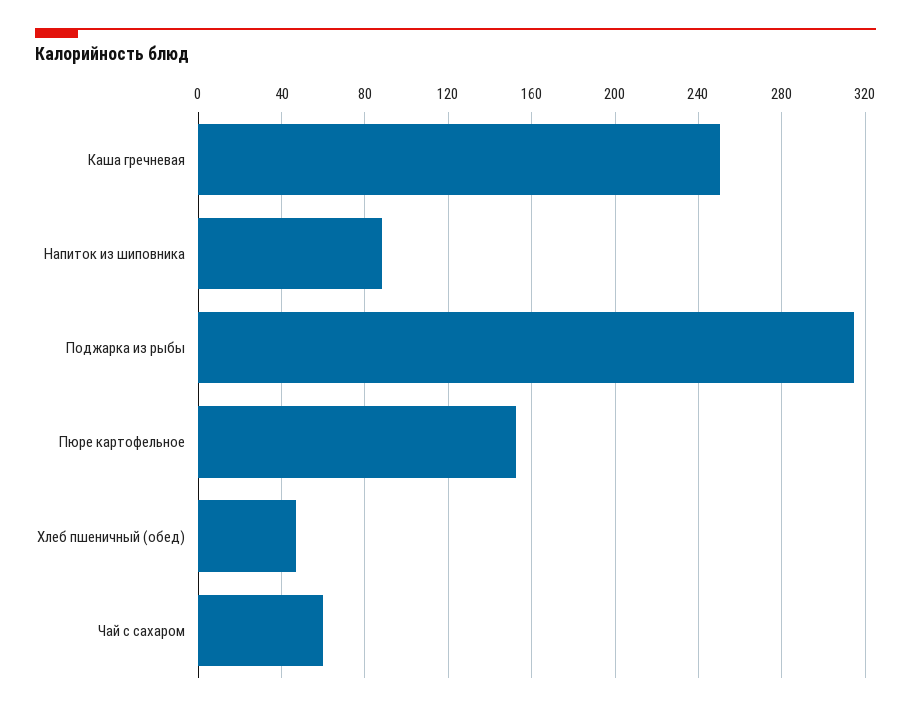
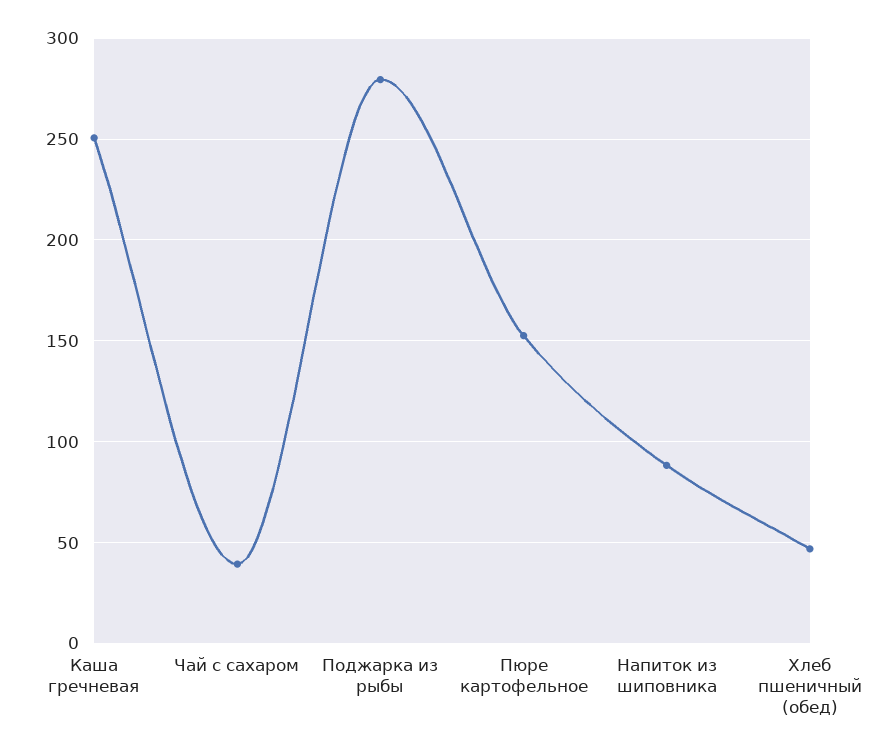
Поджарка из рыбы: 315 -> 280
Чай с сахаром: 60 -> 40

